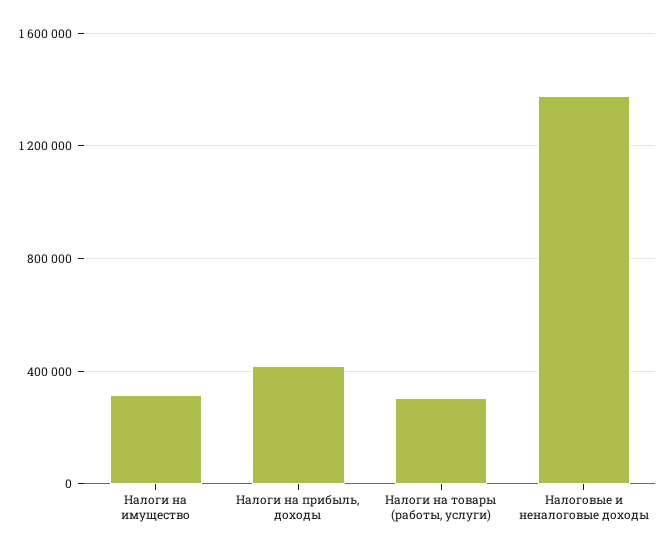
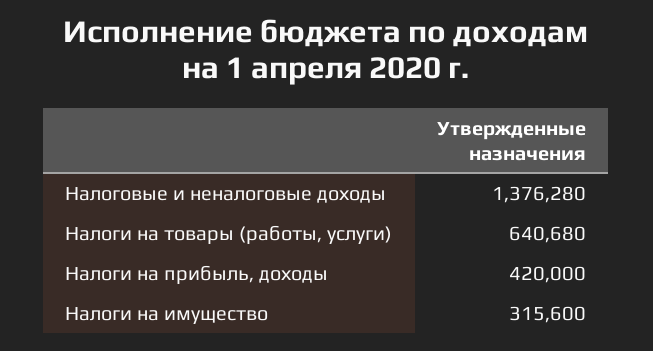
Налоги на товары (работы, услуги): 300000 -> 640680

